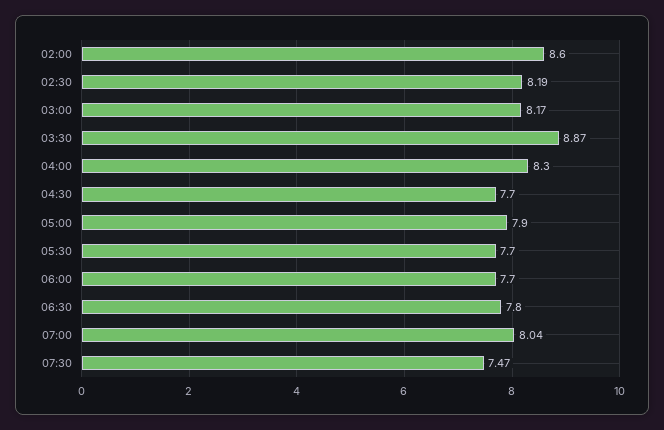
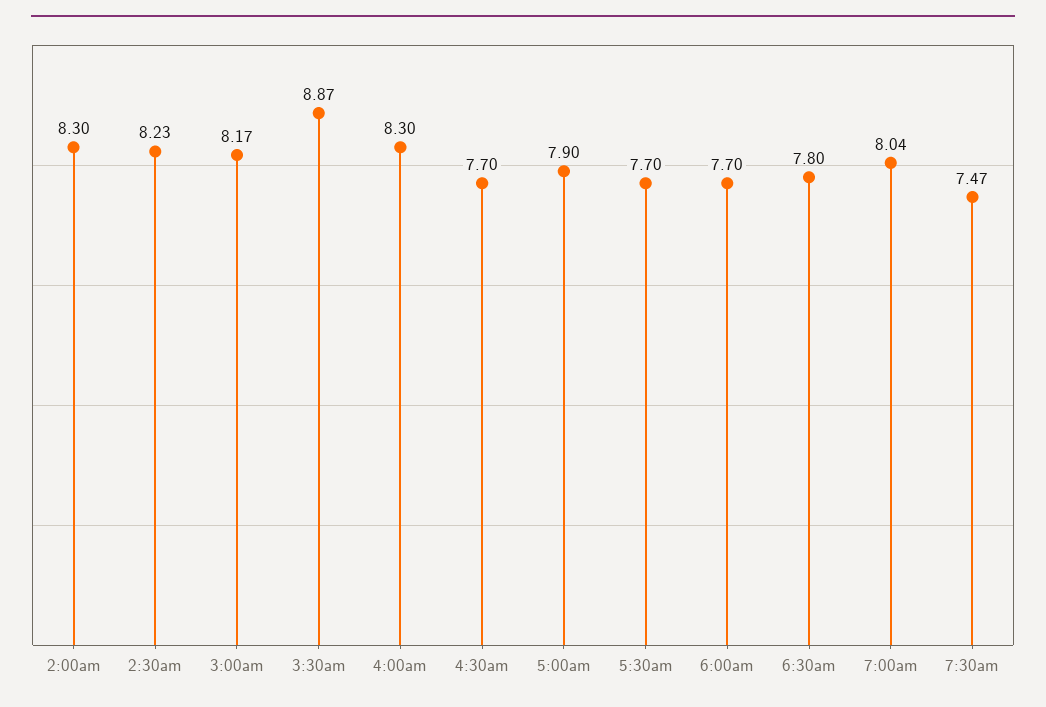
02:00: 8.6 -> 8.3
02:30: 8.19 -> 8.23

